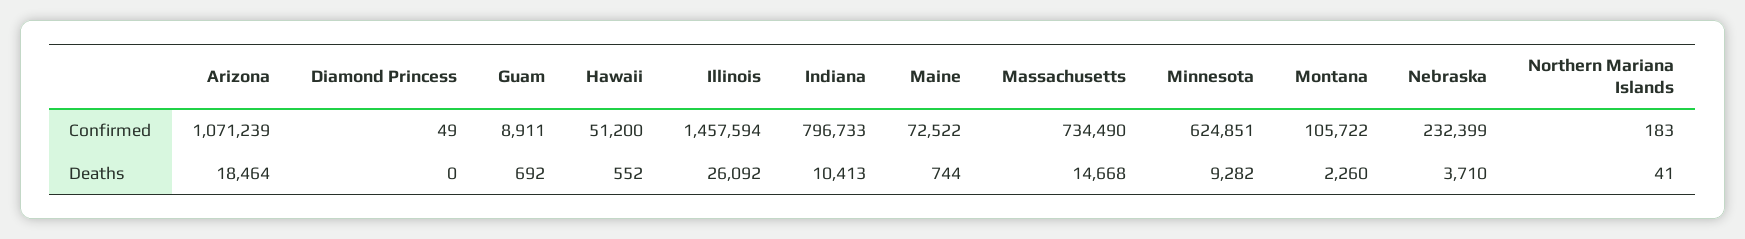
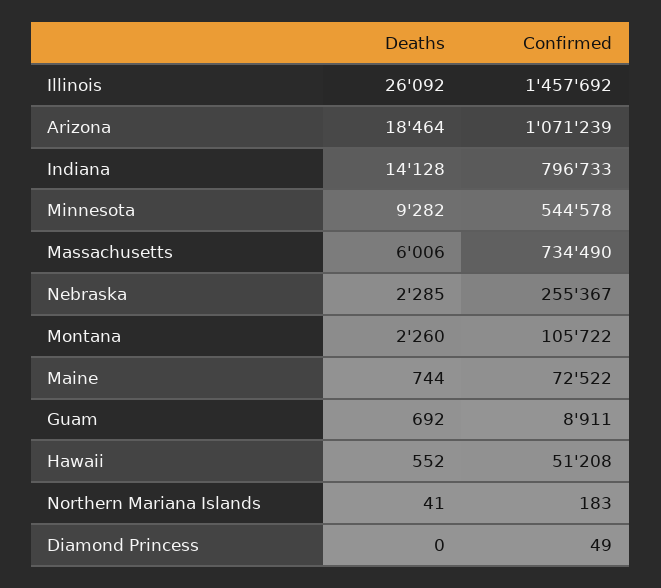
Hawaii, Confirmed: 51200 -> 51208
Illinois, Confirmed: 1457594 -> 1457692
Minnesota, Confirmed: 624851 -> 544578
Nebraska, Confirmed: 232399 -> 255367
Indiana, Deaths: 10413 -> 14128
Massachusetts, Deaths: 14668 -> 6006
Nebraska, Deaths: 3710 -> 2285

